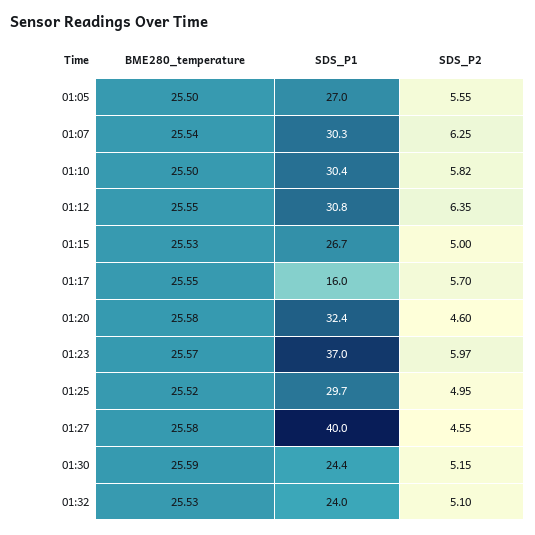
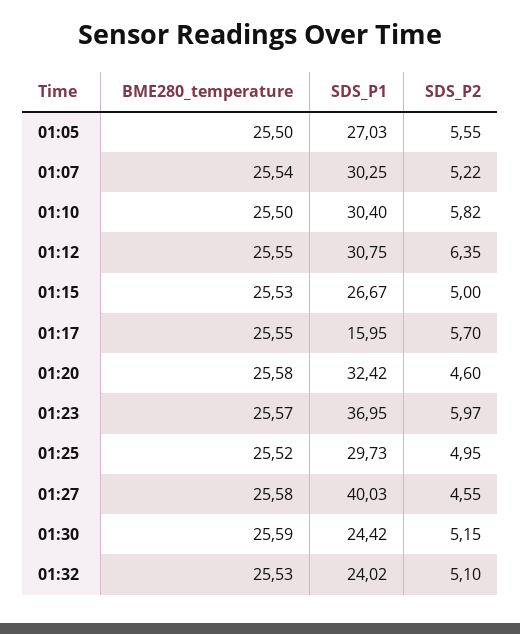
SDS_P2, 01:07: 6.25 -> 5.22

